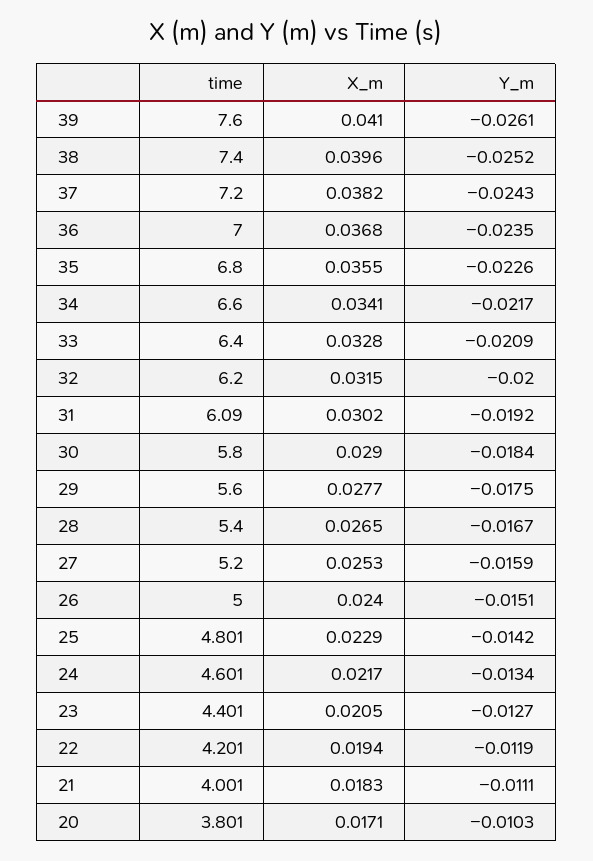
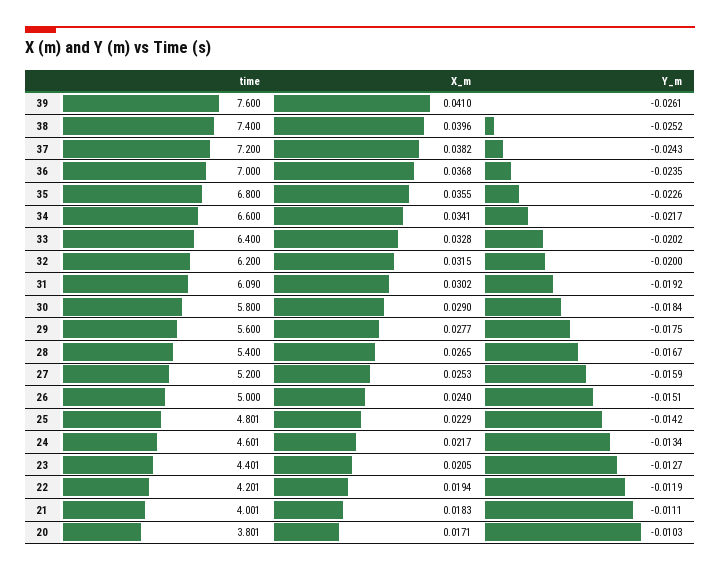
Y_m, 33: -0.0209 -> -0.0202

